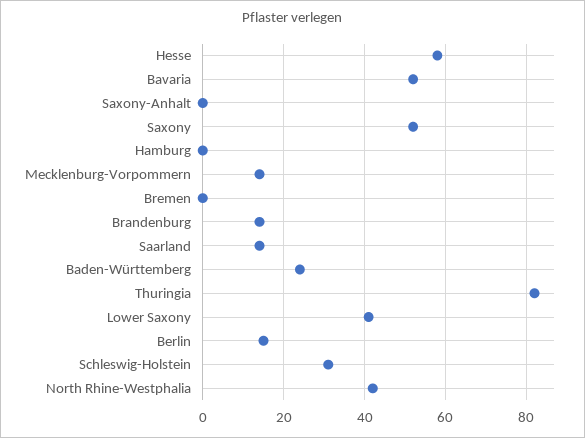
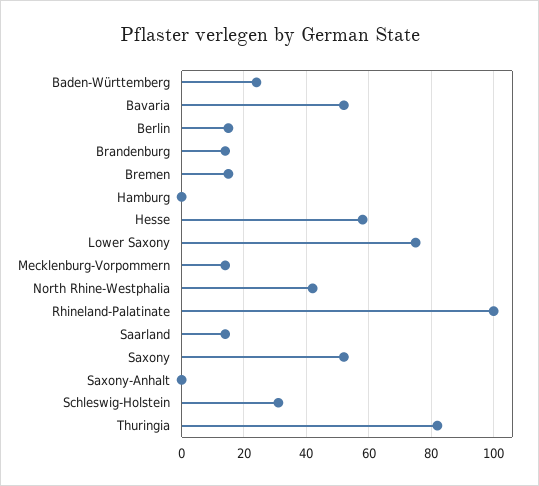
Bremen: 0 -> 15
Lower Saxony: 40 -> 75
Rhineland-Palatinate: none -> 100

